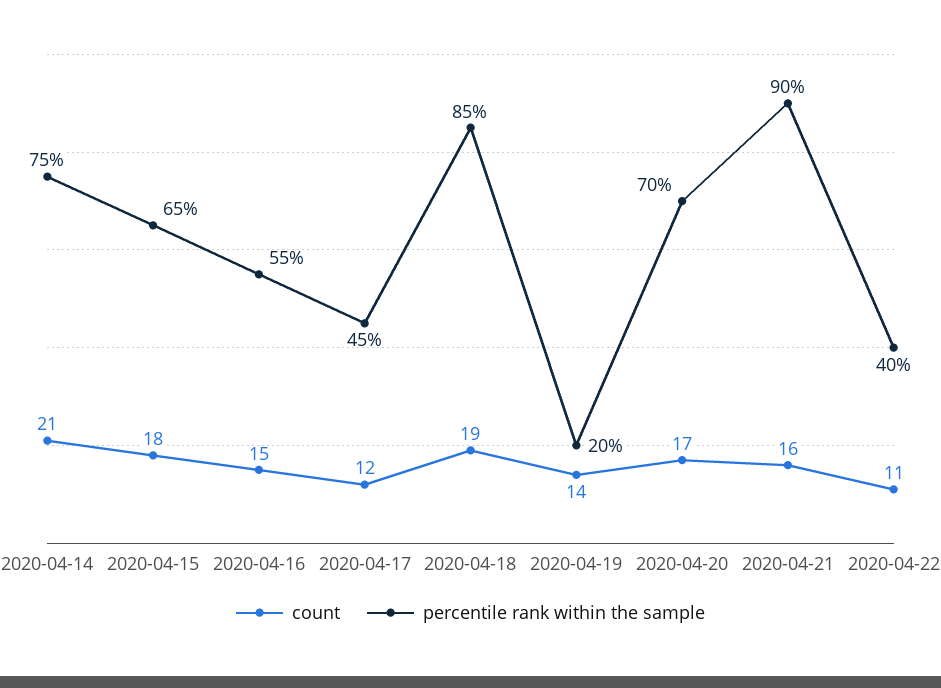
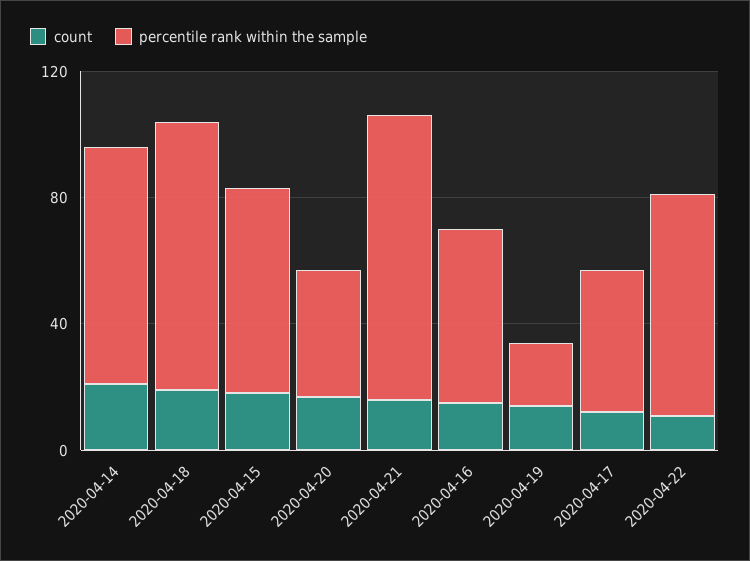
percentile rank within the sample, 2020-04-20: 70 -> 40
percentile rank within the sample, 2020-04-22: 40 -> 70

